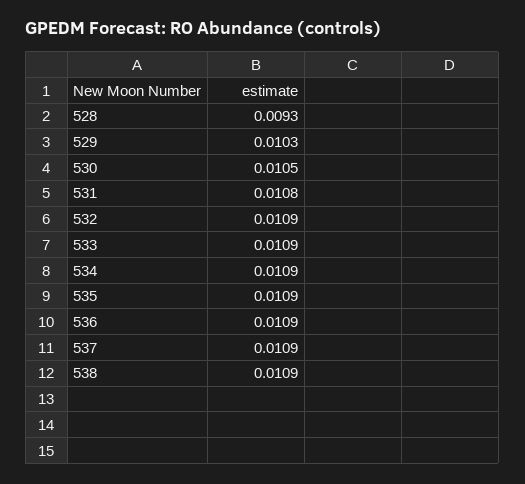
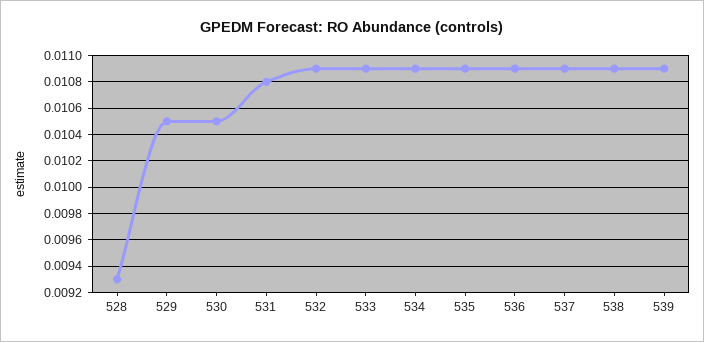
529: 0.0103 -> 0.0105
539: none -> 0.0109

